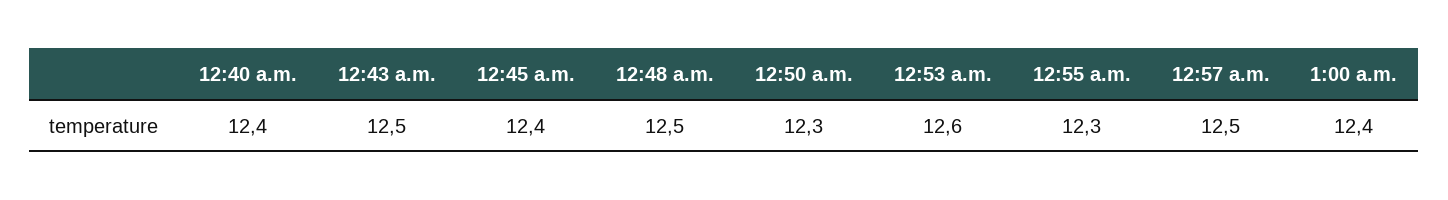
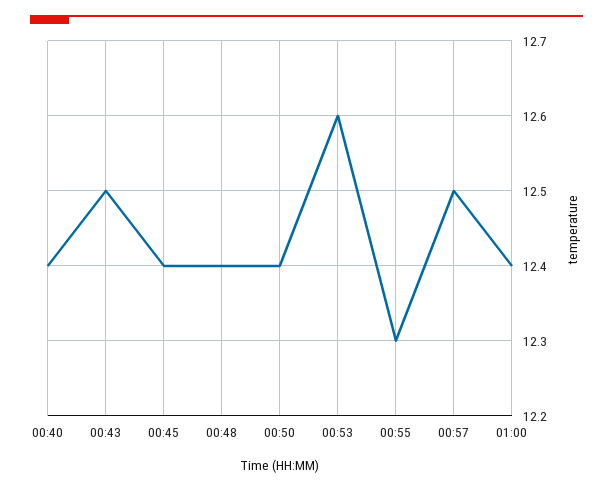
12:48 a.m.: 12.5 -> 12.4
12:50 a.m.: 12.3 -> 12.4

